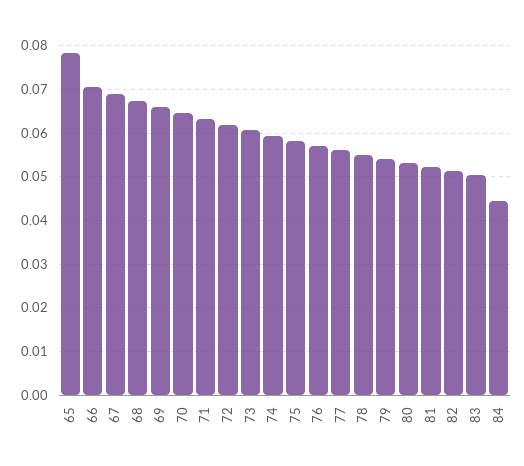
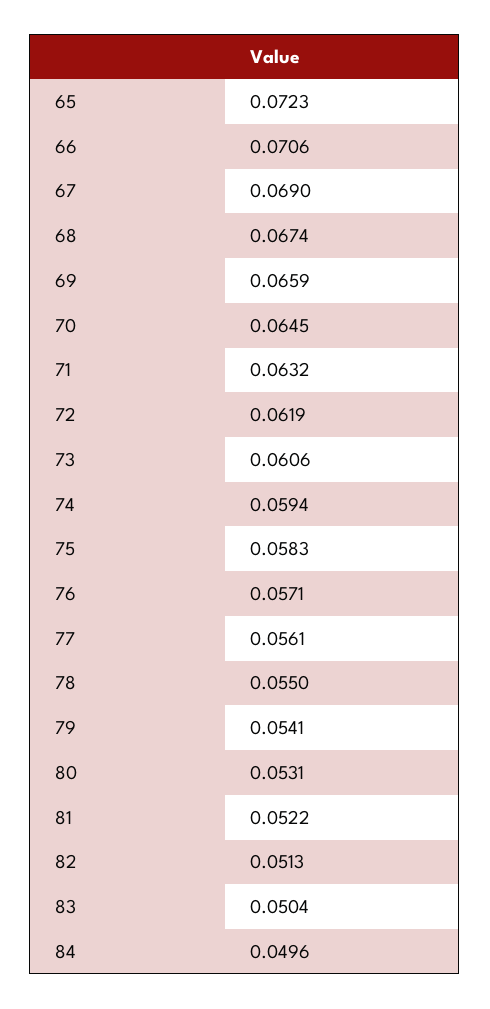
65: 0.078 -> 0.0723
84: 0.044 -> 0.0496

